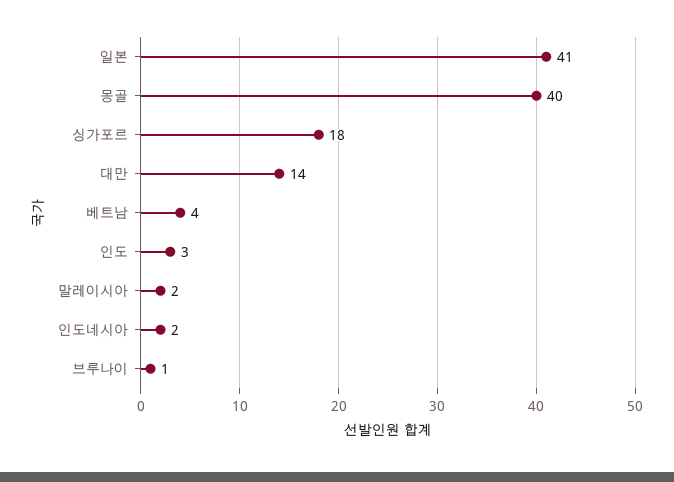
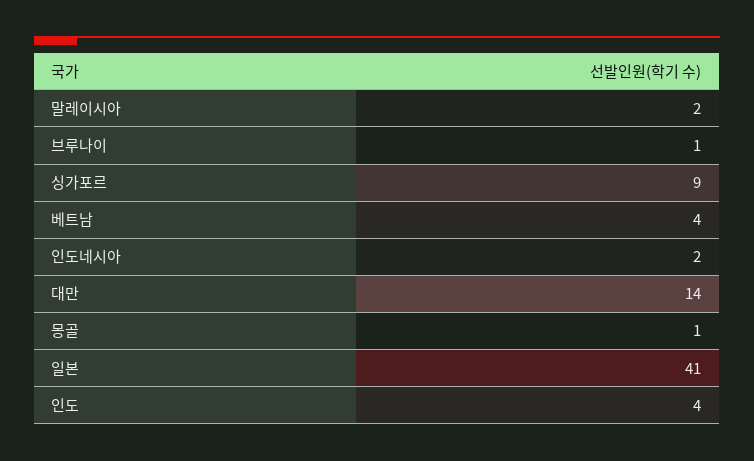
몽골: 40 -> 1
싱가포르: 18 -> 9
인도: 3 -> 4

